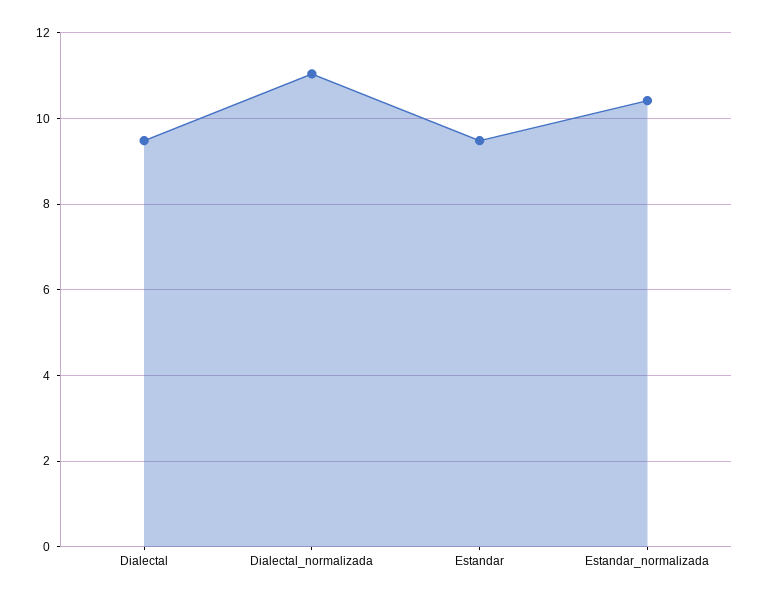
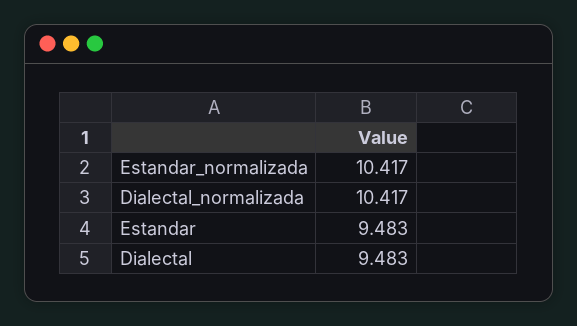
Dialectal_normalizada: 11 -> 10.417

